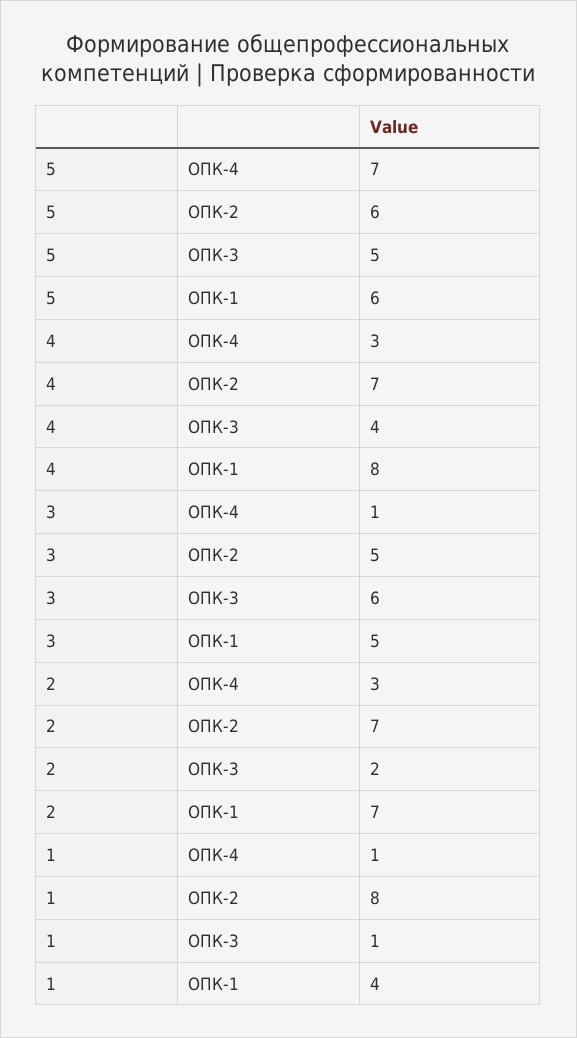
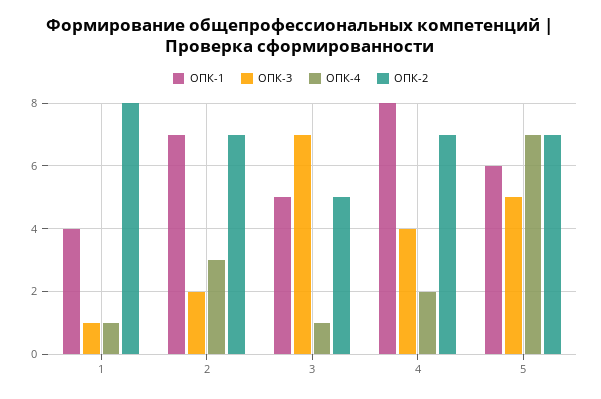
ОПК-2, 5: 6 -> 7
ОПК-4, 4: 3 -> 2
ОПК-3, 3: 6 -> 7

